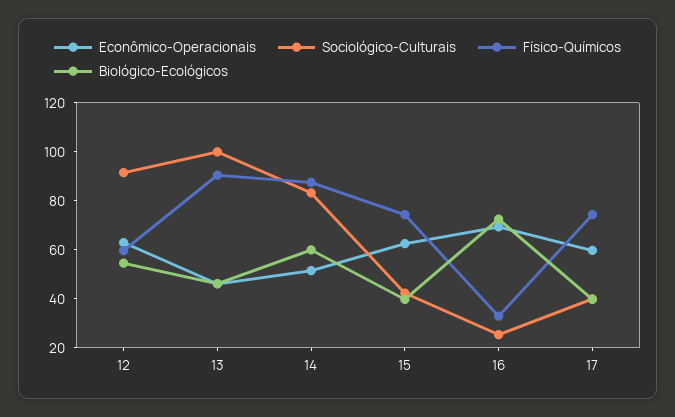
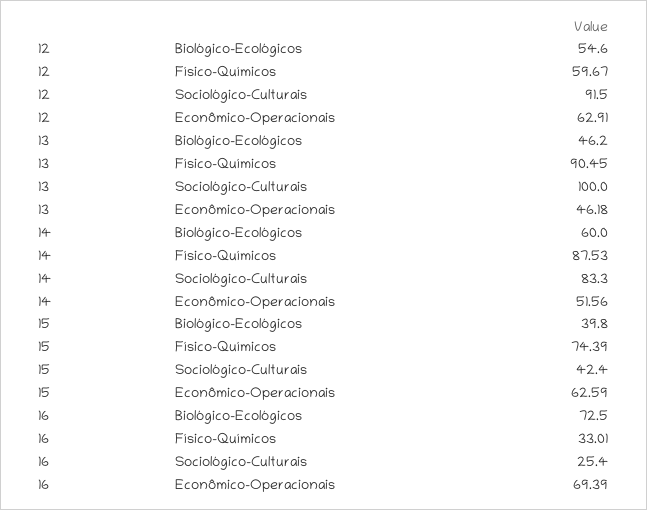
Econômico-Operacionais, 17: 60 -> none
Sociológico-Culturais, 17: 40 -> none
Físico-Químicos, 17: 75 -> none
Biológico-Ecológicos, 17: 40 -> none

